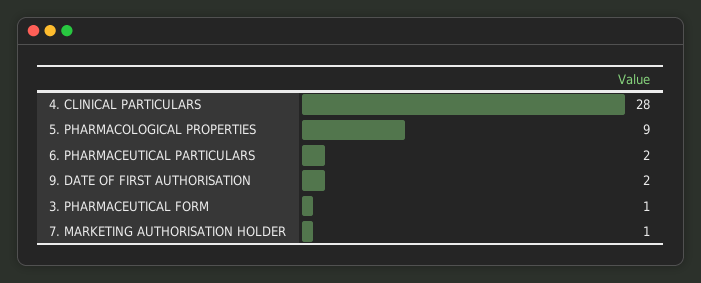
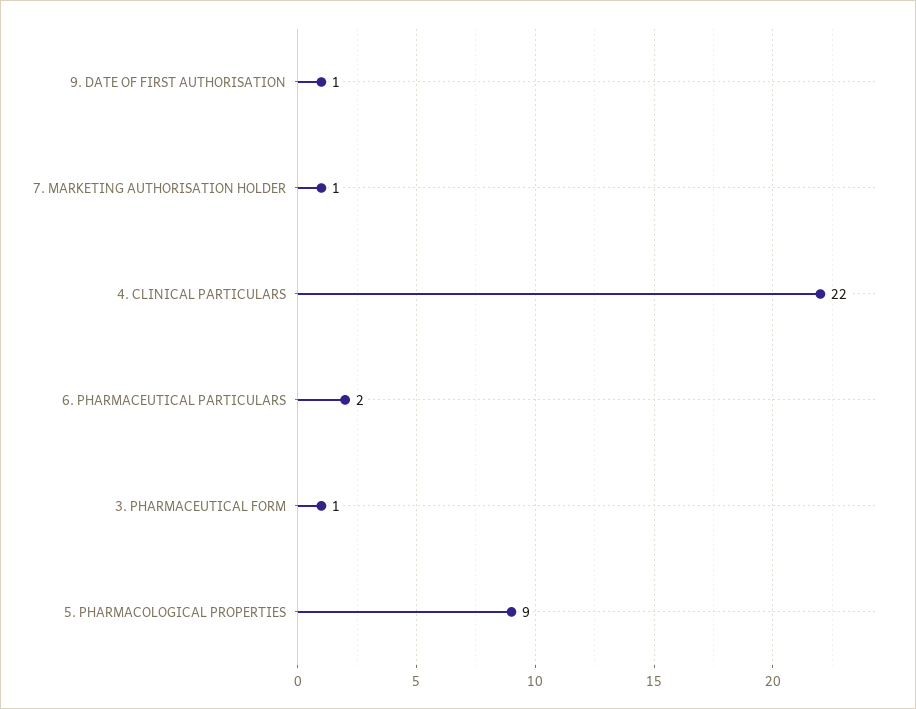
4. CLINICAL PARTICULARS: 28 -> 22
9. DATE OF FIRST AUTHORISATION: 2 -> 1

